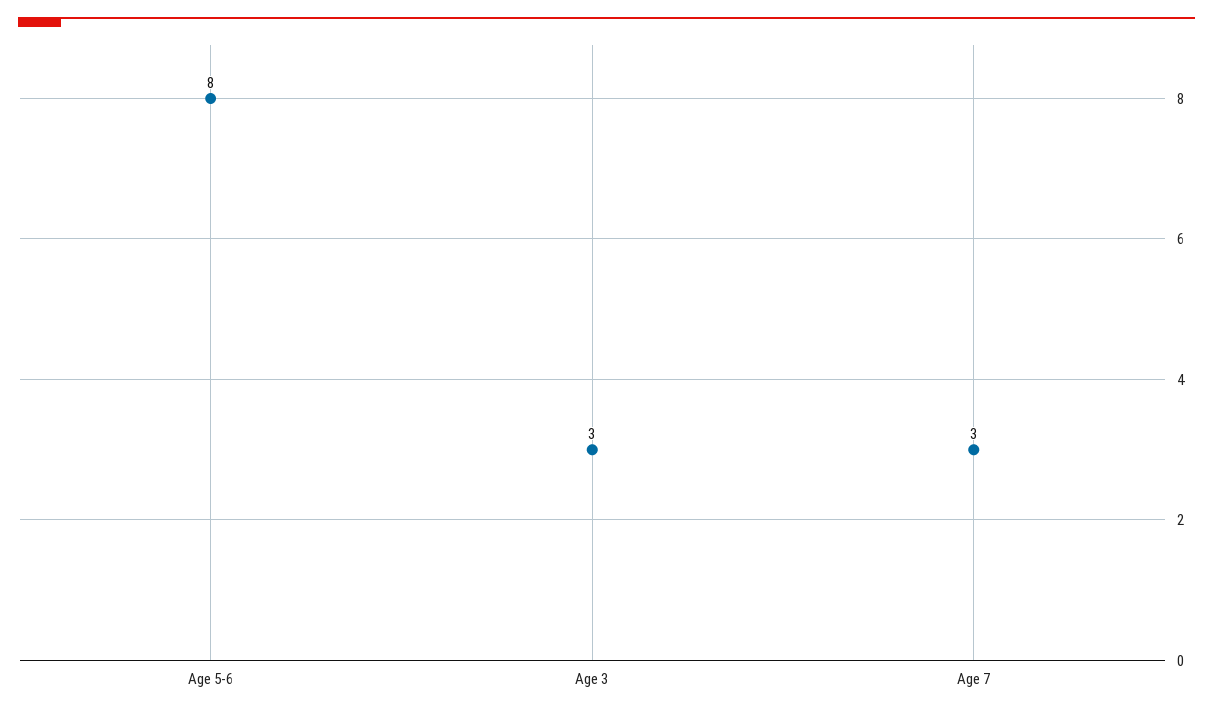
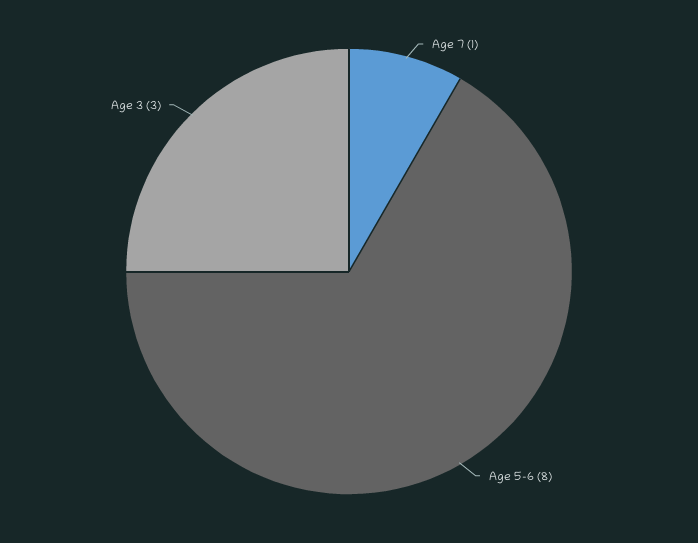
Age 7: 3 -> 1

